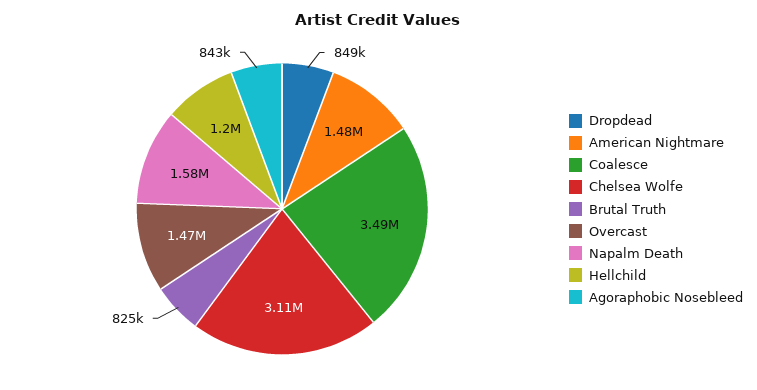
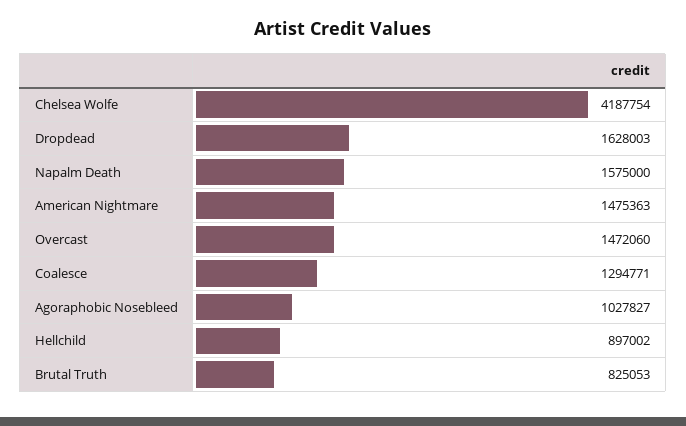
Dropdead: 849000 -> 1628003
Coalesce: 3490000 -> 1294771
Chelsea Wolfe: 3110000 -> 4187754
Hellchild: 1200000 -> 897002
Agoraphobic Nosebleed: 843000 -> 1027827

